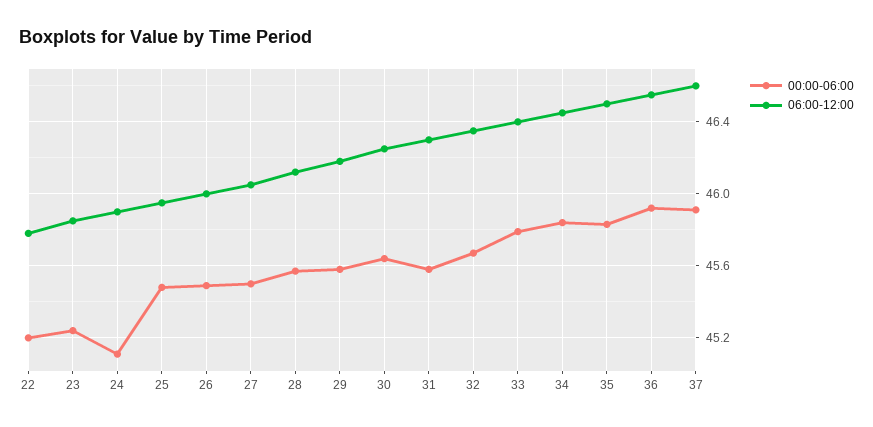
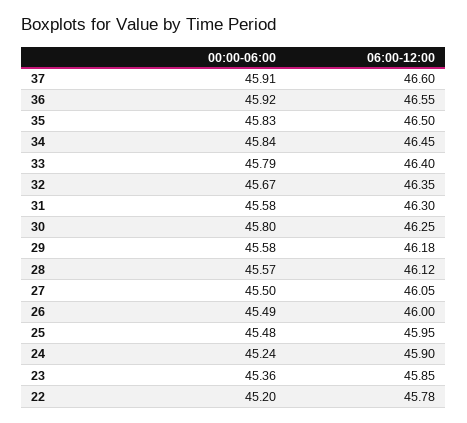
00:00-06:00, 23: 45.25 -> 45.36
00:00-06:00, 24: 45.1 -> 45.24
00:00-06:00, 30: 45.65 -> 45.8

